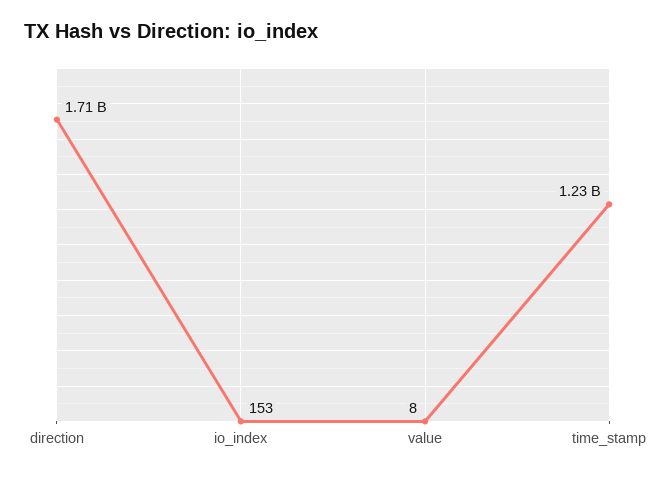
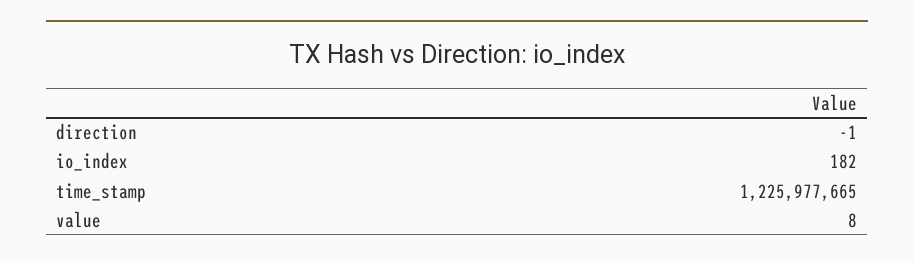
direction: 1710000000 -> -1
io_index: 153 -> 182

